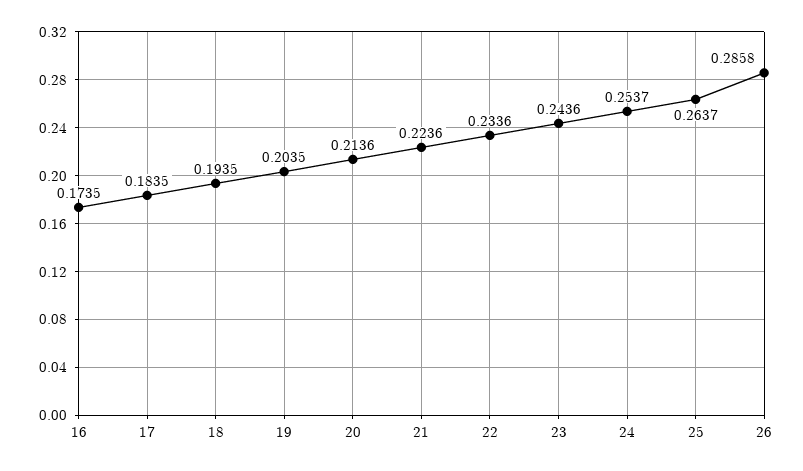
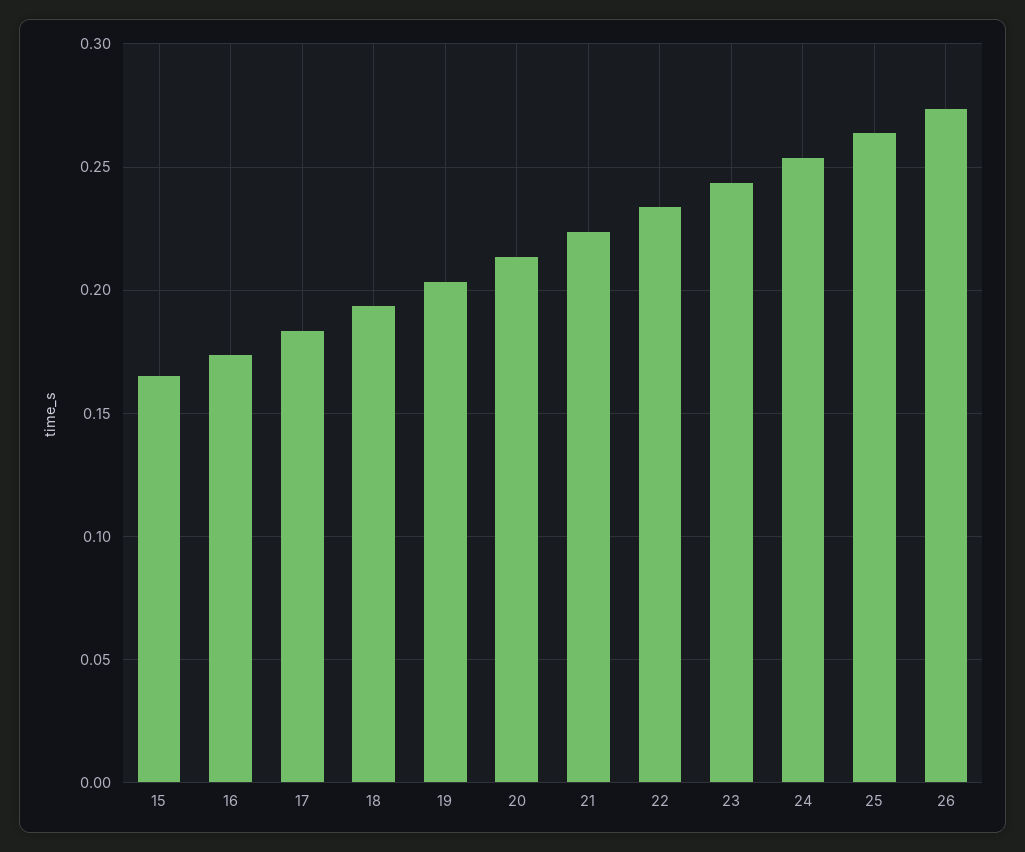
26: 0.2858 -> 0.275
15: none -> 0.165

